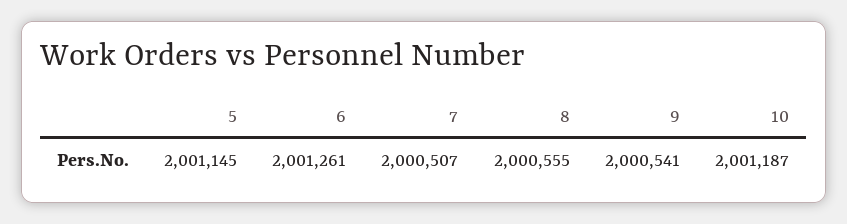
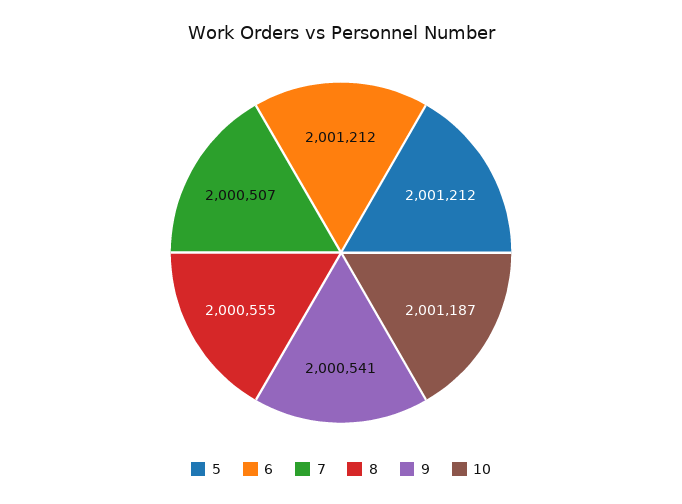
5: 2001145 -> 2001212
6: 2001261 -> 2001212

